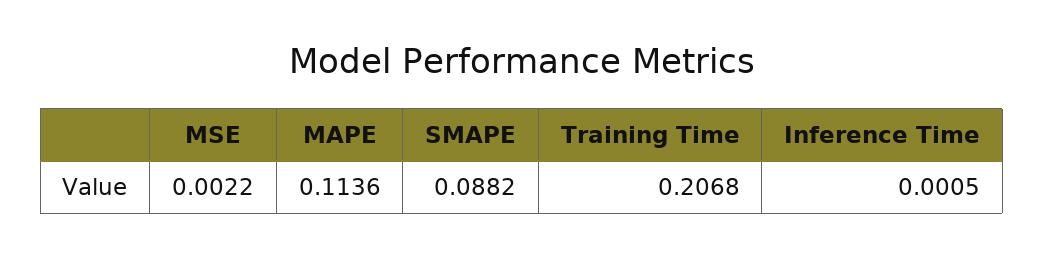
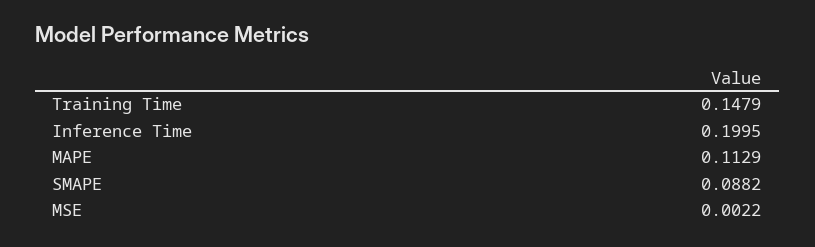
MAPE: 0.1136 -> 0.1129
Training Time: 0.2068 -> 0.1479
Inference Time: 0.0005 -> 0.1995

